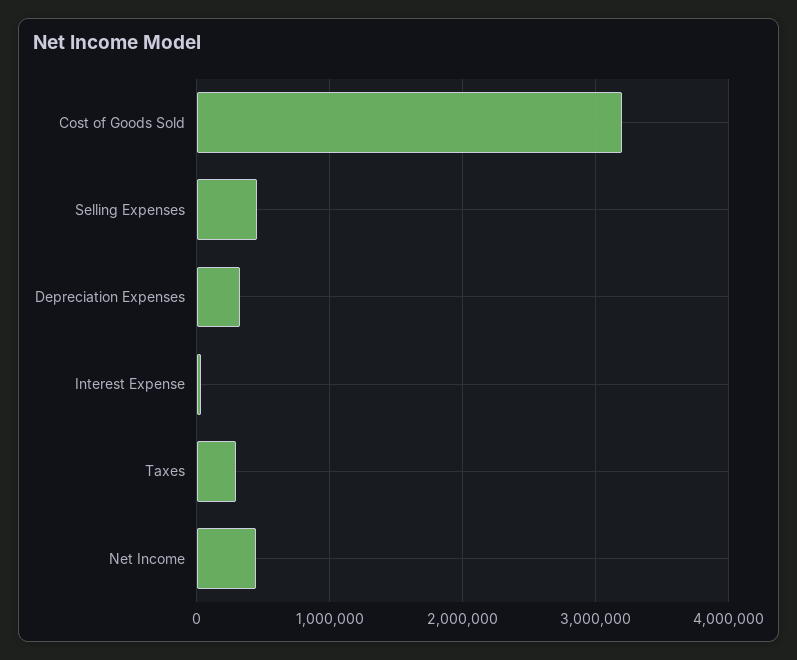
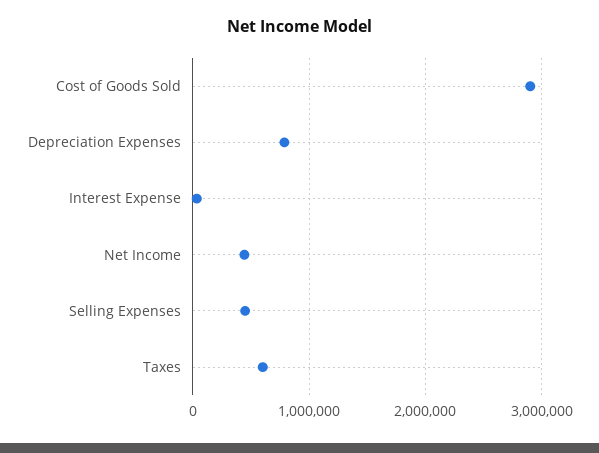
Cost of Goods Sold: 3200000 -> 2900000
Depreciation Expenses: 300000 -> 800000
Taxes: 300000 -> 600000

